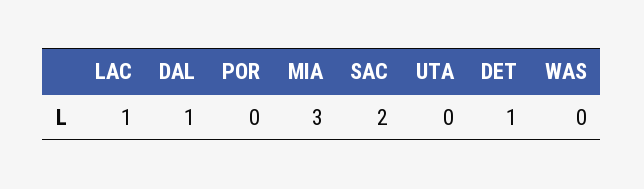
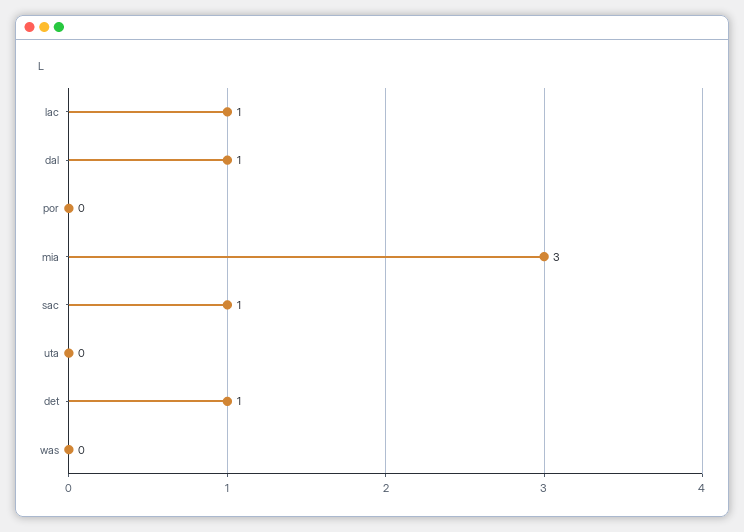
SAC: 2 -> 1

